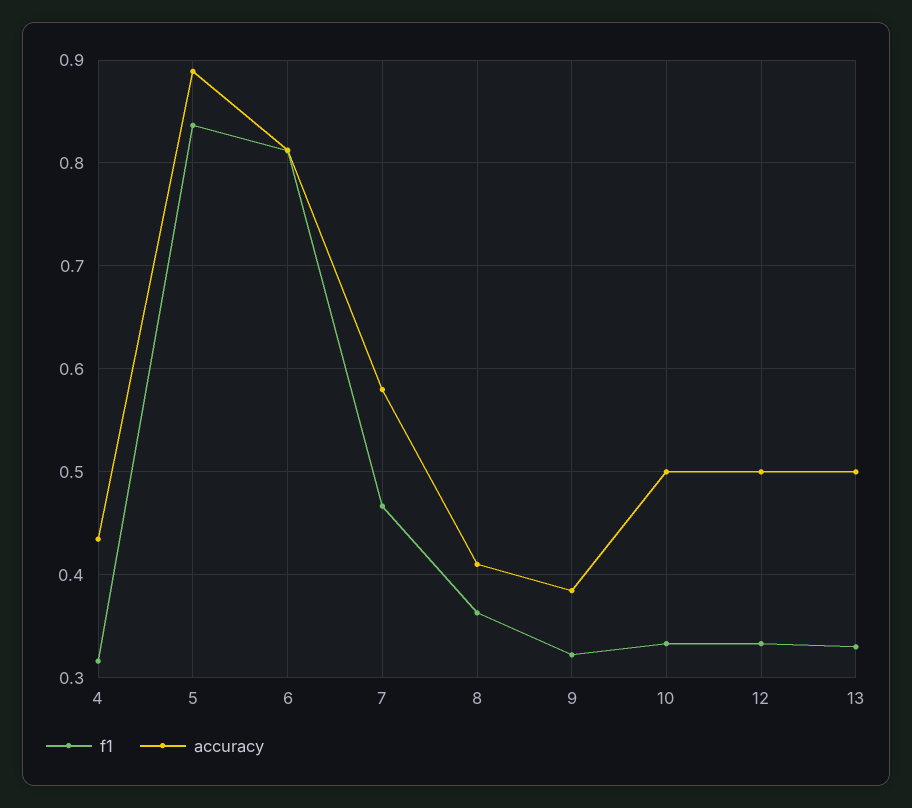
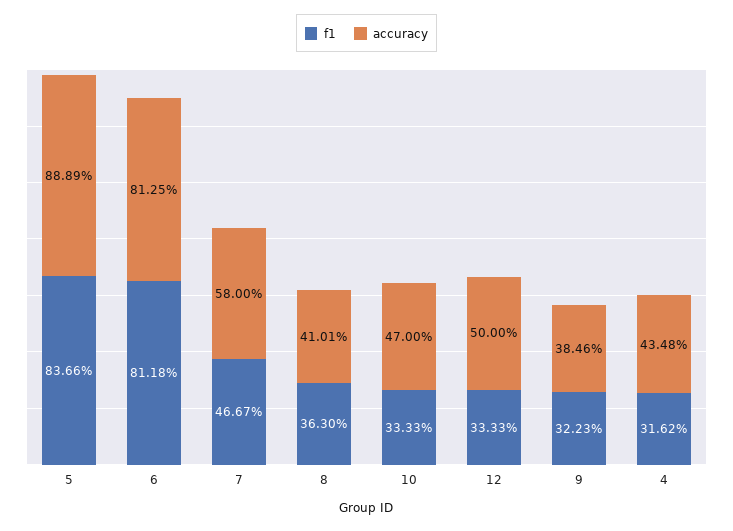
accuracy, 10: 0.5 -> 0.47
f1, 13: 0.33 -> none
accuracy, 13: 0.5 -> none

